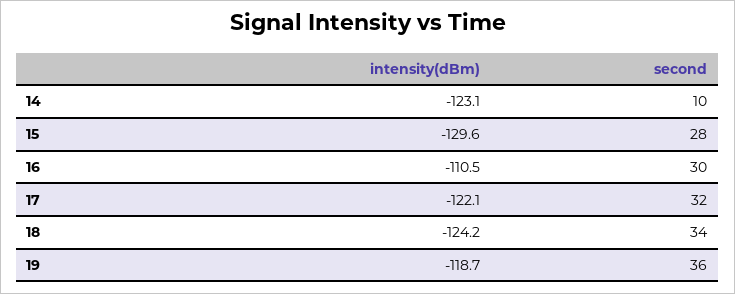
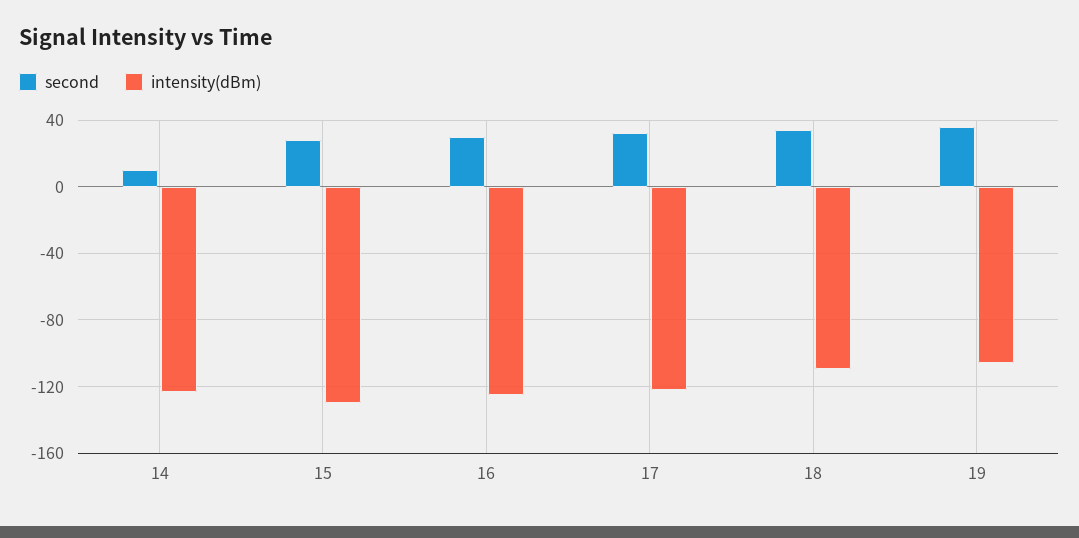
intensity(dBm), 16: -110.5 -> -125
intensity(dBm), 18: -124.2 -> -110
intensity(dBm), 19: -118.7 -> -105

